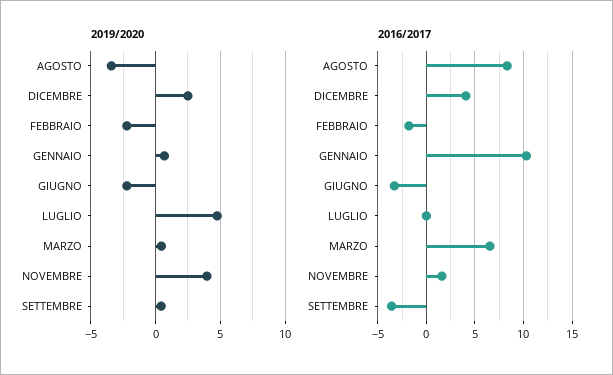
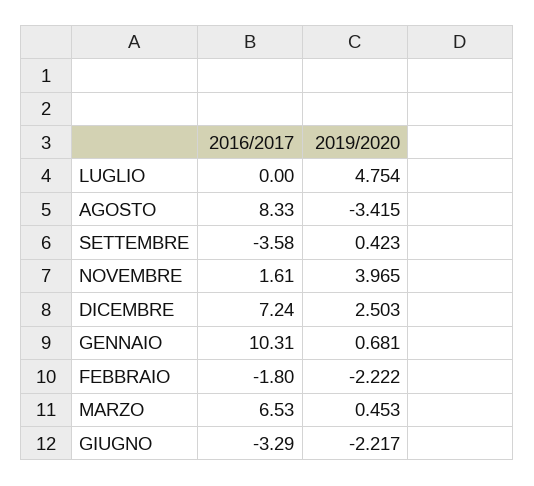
2016/2017, DICEMBRE: 4 -> 7.24

